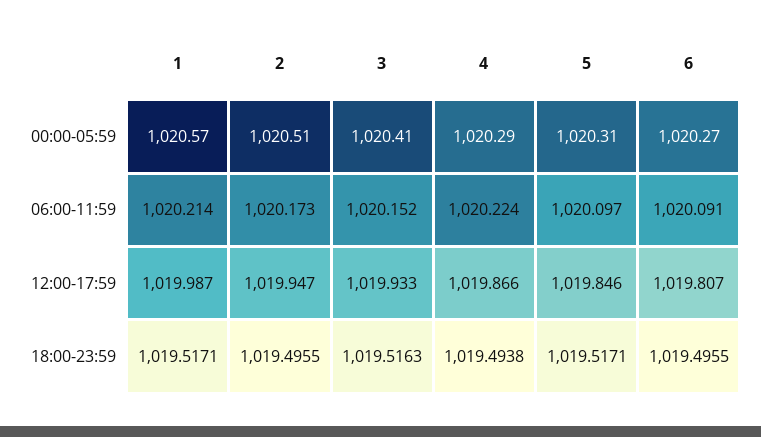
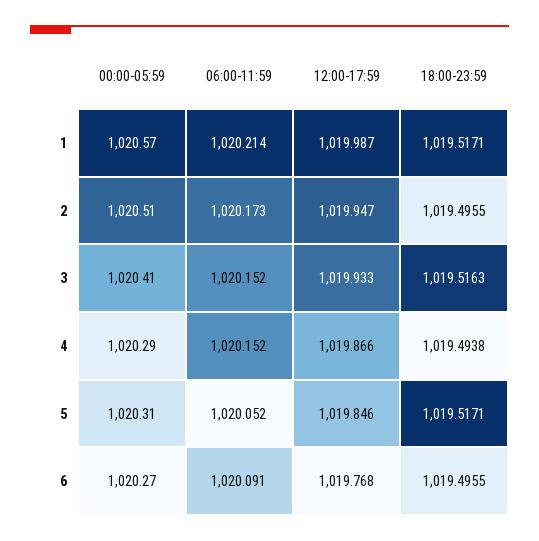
4, 06:00-11:59: 1020.224 -> 1020.152
5, 06:00-11:59: 1020.097 -> 1020.052
6, 12:00-17:59: 1019.807 -> 1019.768

